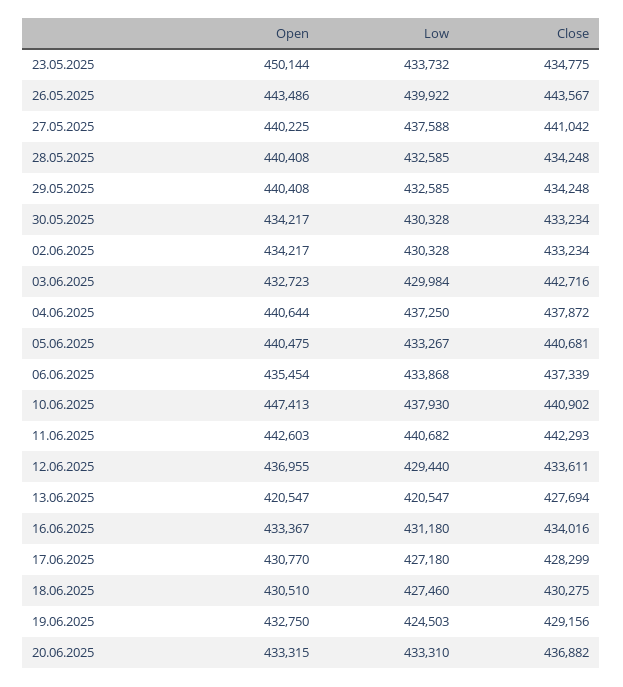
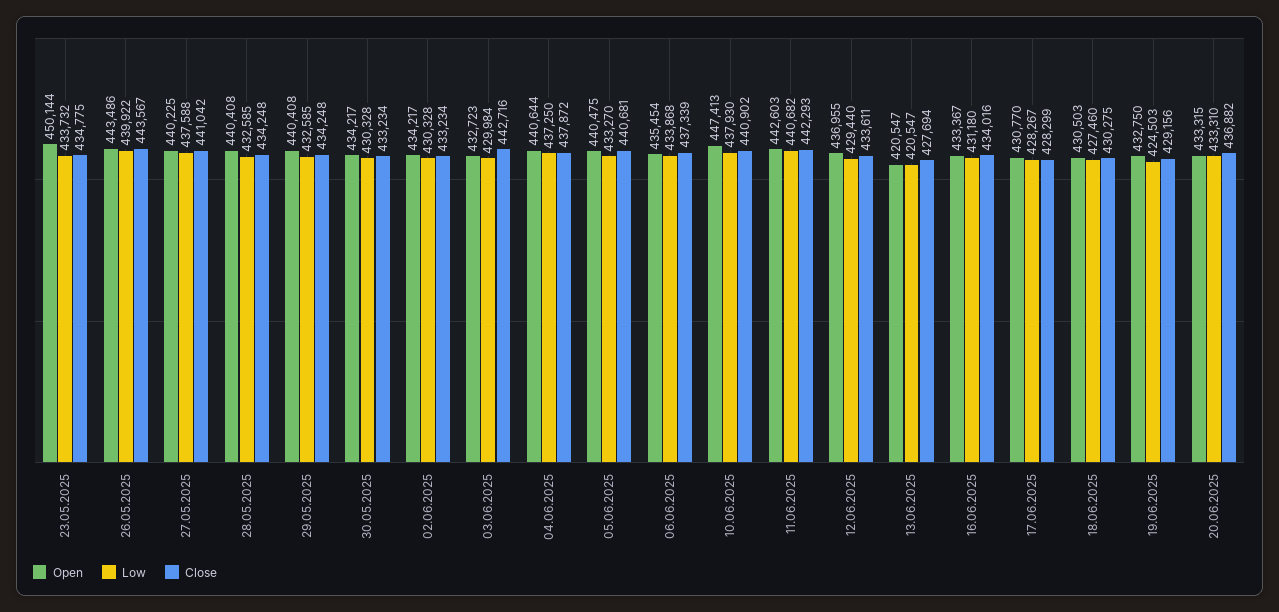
Low, 05.06.2025: 433267 -> 433270
Low, 17.06.2025: 427180 -> 428267
Open, 18.06.2025: 430510 -> 430503

